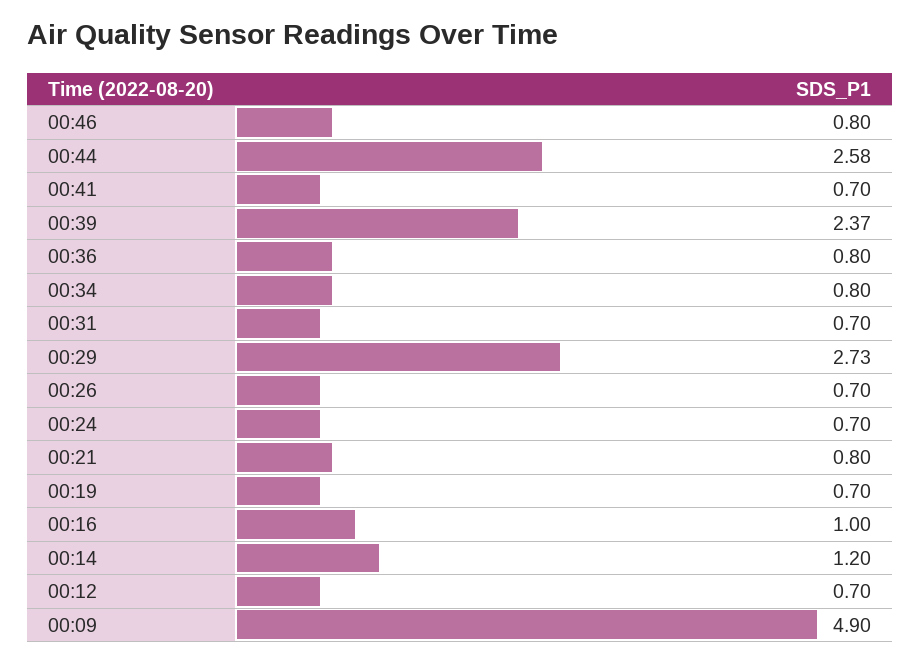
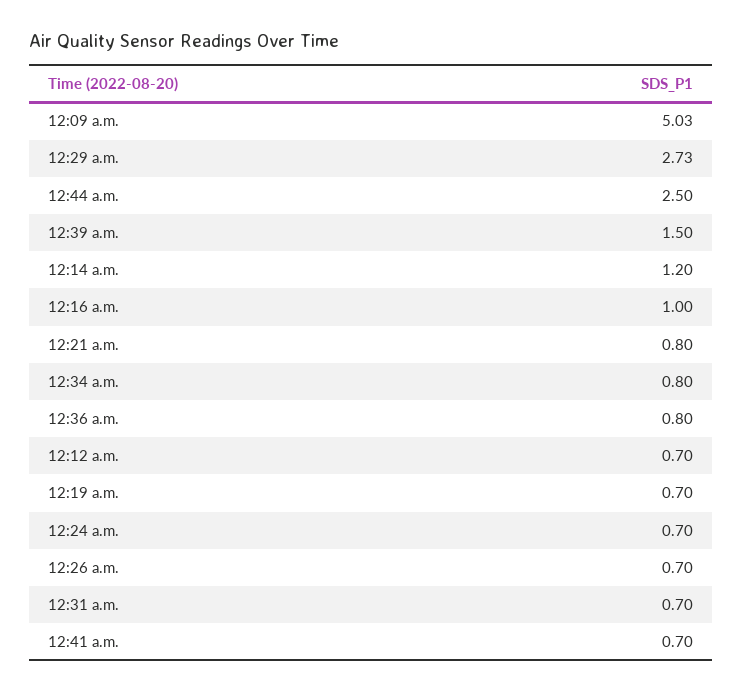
00:46: 0.8 -> none
00:44: 2.58 -> 2.5
00:39: 2.37 -> 1.5
00:09: 4.9 -> 5.03

